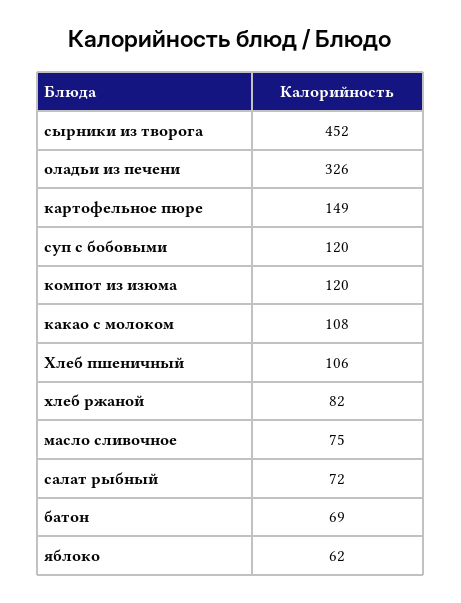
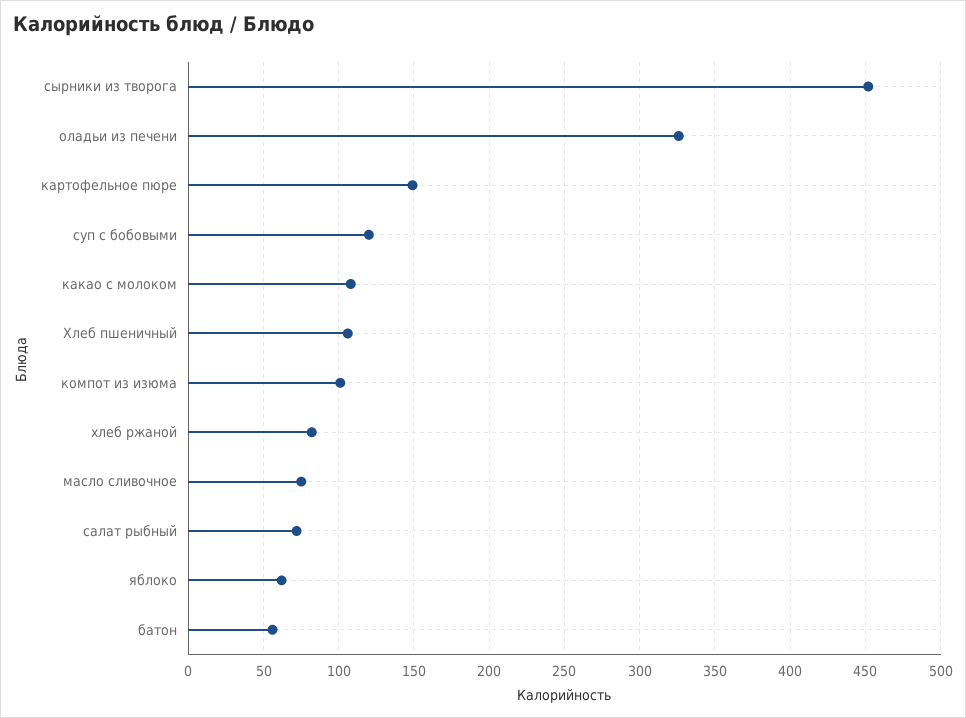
компот из изюма: 120 -> 100
батон: 69 -> 55

